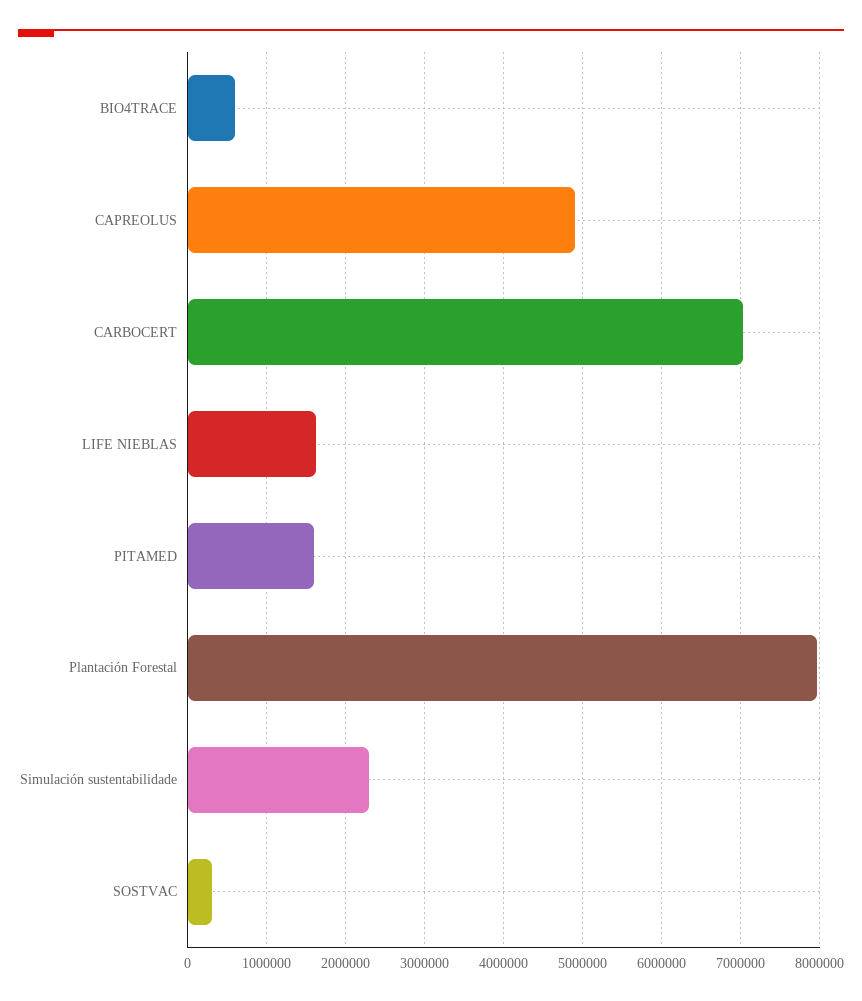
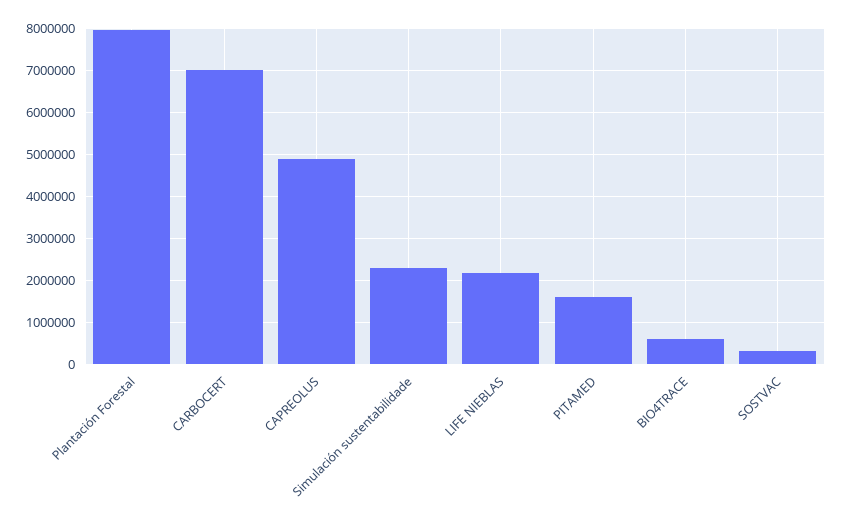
LIFE NIEBLAS: 1600000 -> 2200000

